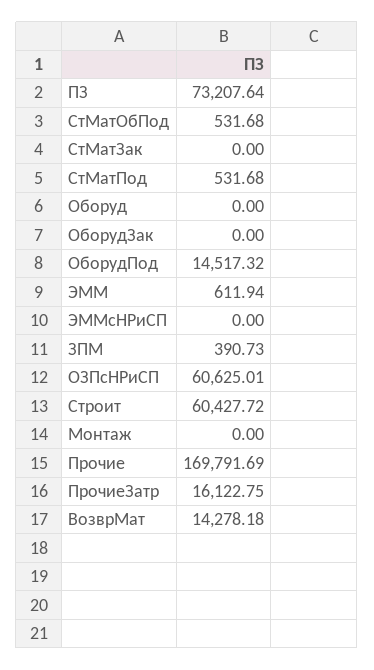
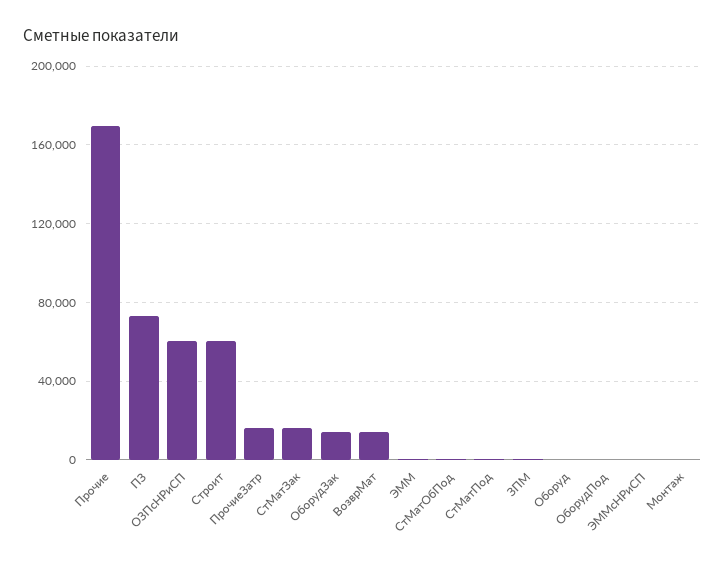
СтМатЗак: 0 -> 15000
ОборудЗак: 0 -> 15000
ОборудПод: 14517.32 -> 0

